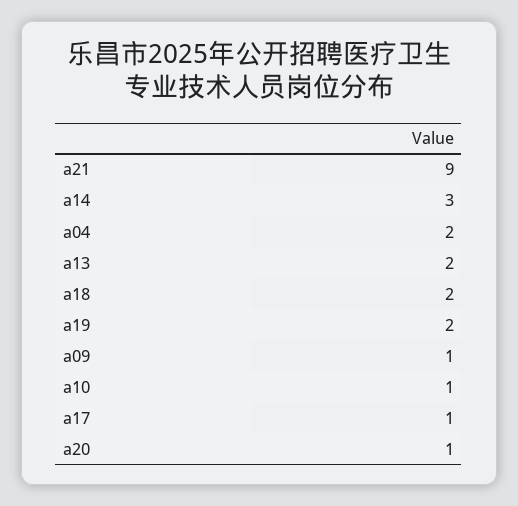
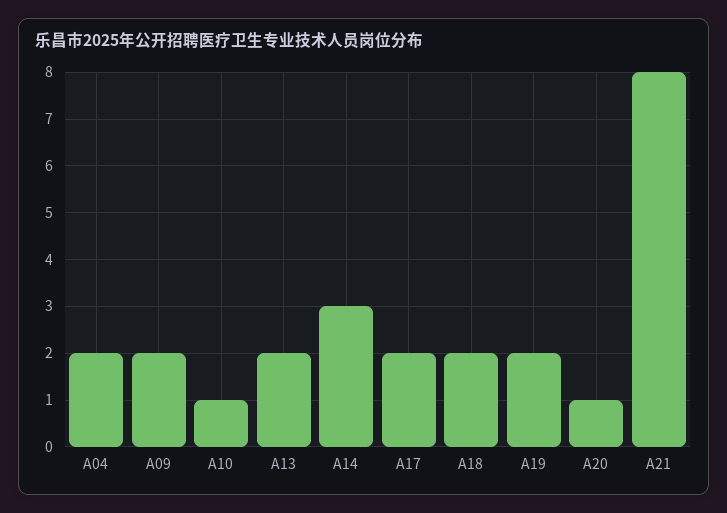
a21: 9 -> 8
a09: 1 -> 2
a17: 1 -> 2

